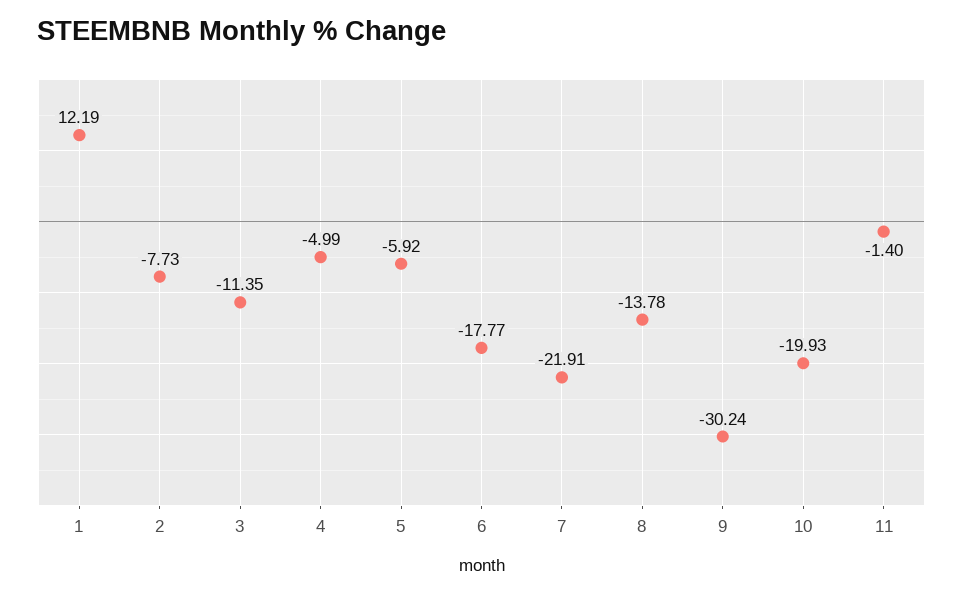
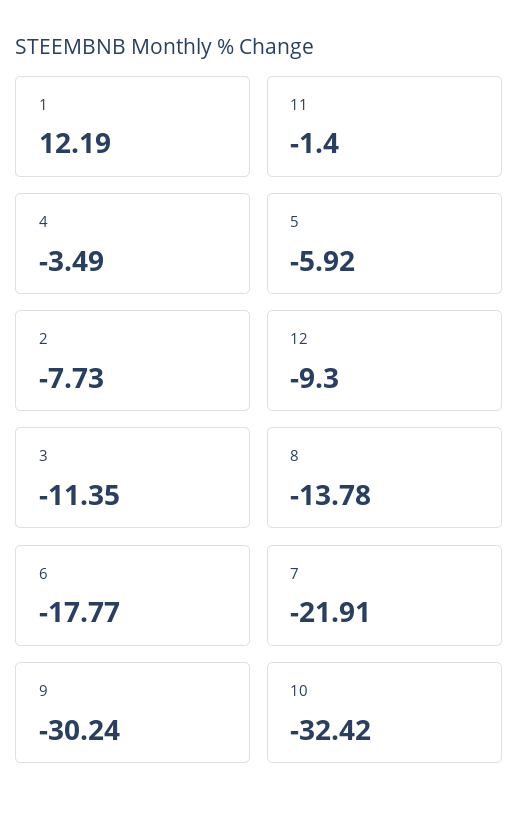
4: -4.99 -> -3.49
10: -19.93 -> -32.42
12: none -> -9.3

